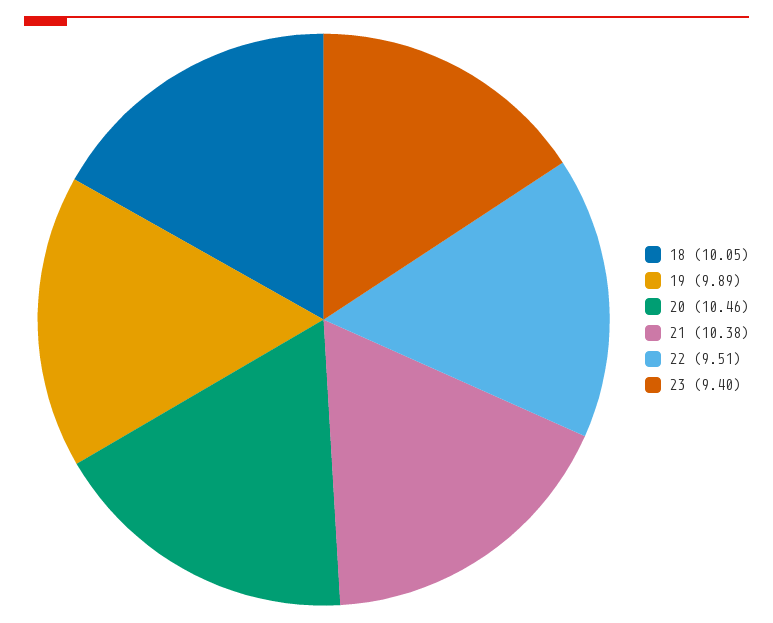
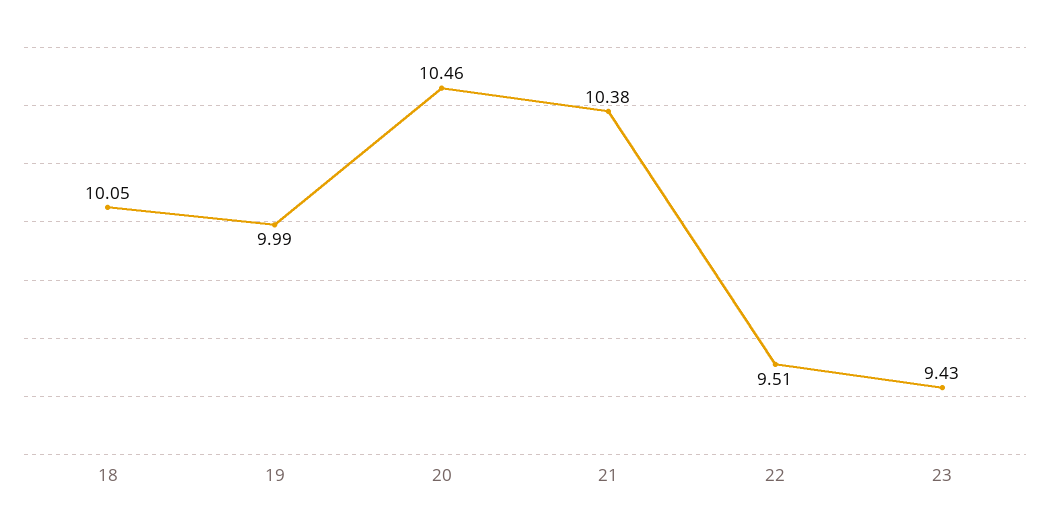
19: 9.89 -> 9.99
23: 9.4 -> 9.43

